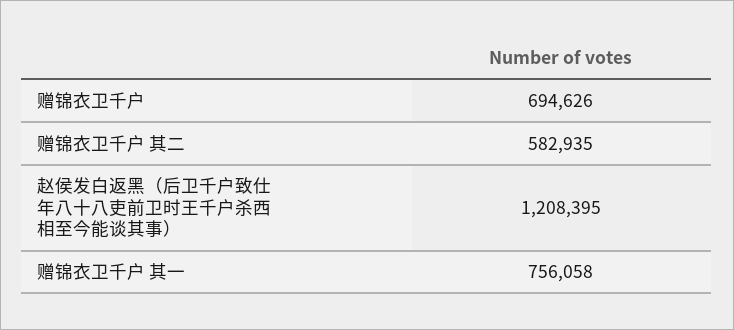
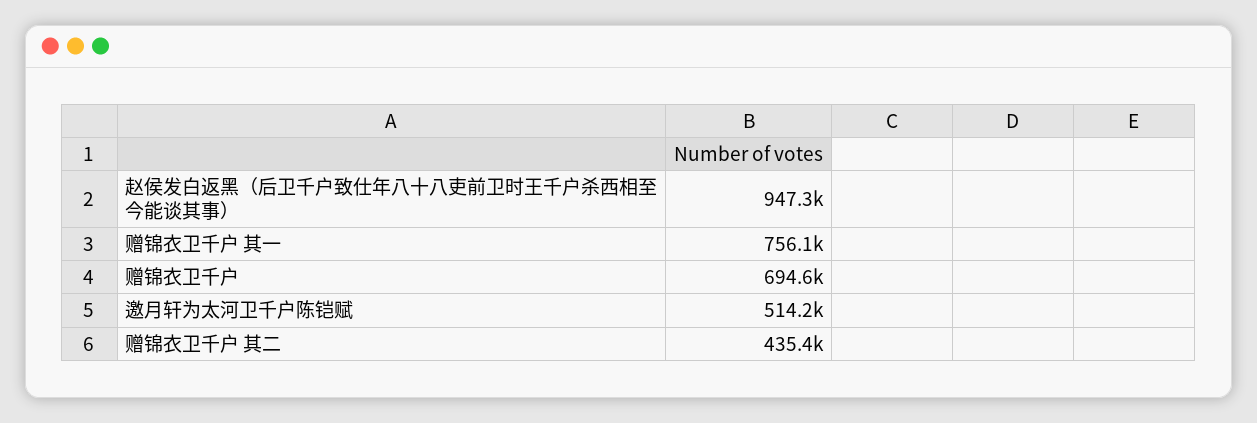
赠锦衣卫千户 其二: 582935 -> 435400
赵侯发白返黑（后卫千户致仕年八十八吏前卫时王千户杀西相至今能谈其事）: 1208395 -> 947300
邀月轩为太河卫千户陈铠赋: none -> 514200

